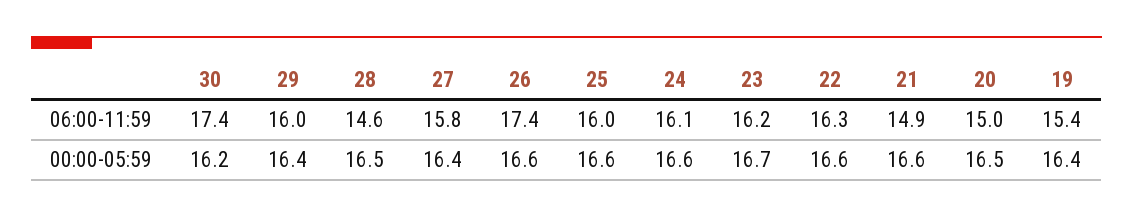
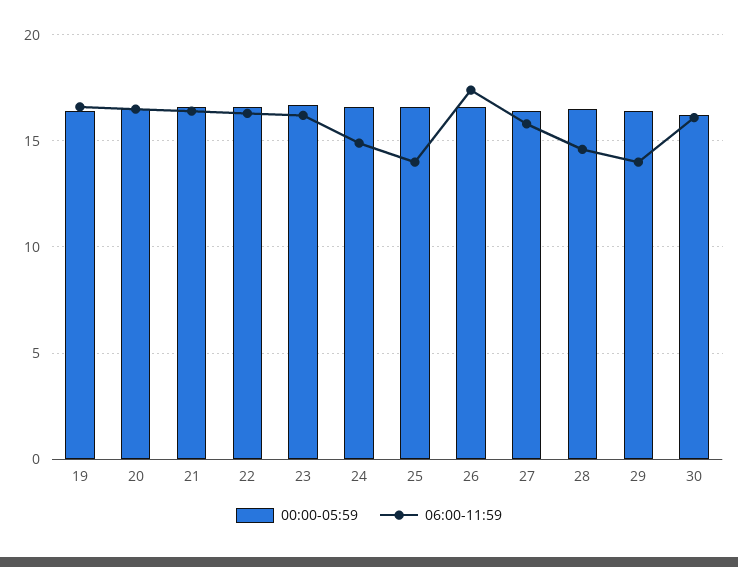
06:00-11:59, 30: 17.4 -> 16
06:00-11:59, 29: 16 -> 14
06:00-11:59, 25: 16 -> 14
06:00-11:59, 24: 16.1 -> 15
06:00-11:59, 21: 14.9 -> 16.5
06:00-11:59, 20: 15 -> 16.5
06:00-11:59, 19: 15.4 -> 16.5

